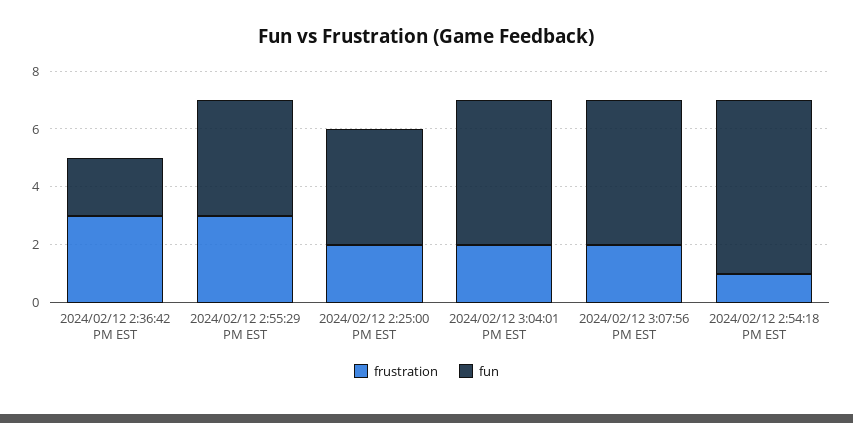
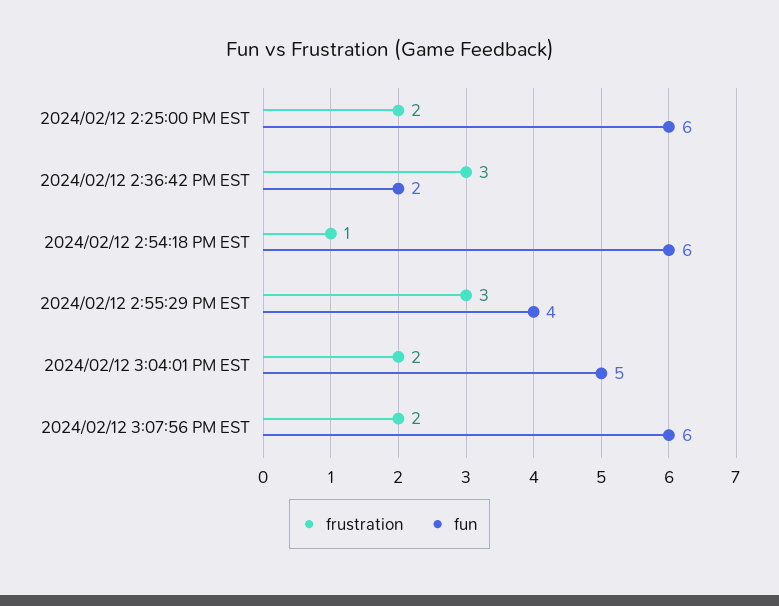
fun, 2024/02/12 2:25:00 PM EST: 4 -> 6
fun, 2024/02/12 3:07:56 PM EST: 5 -> 6

